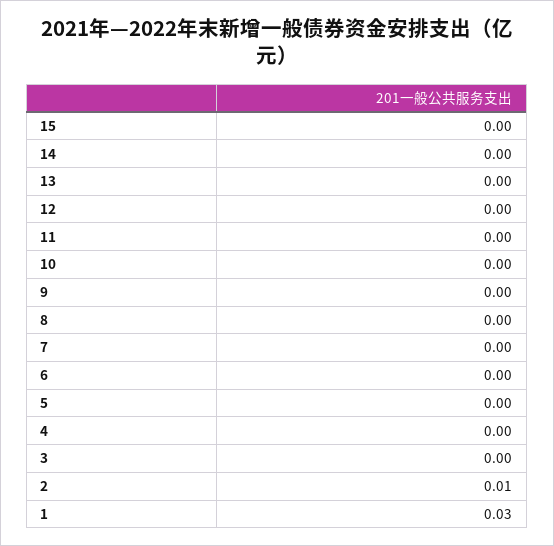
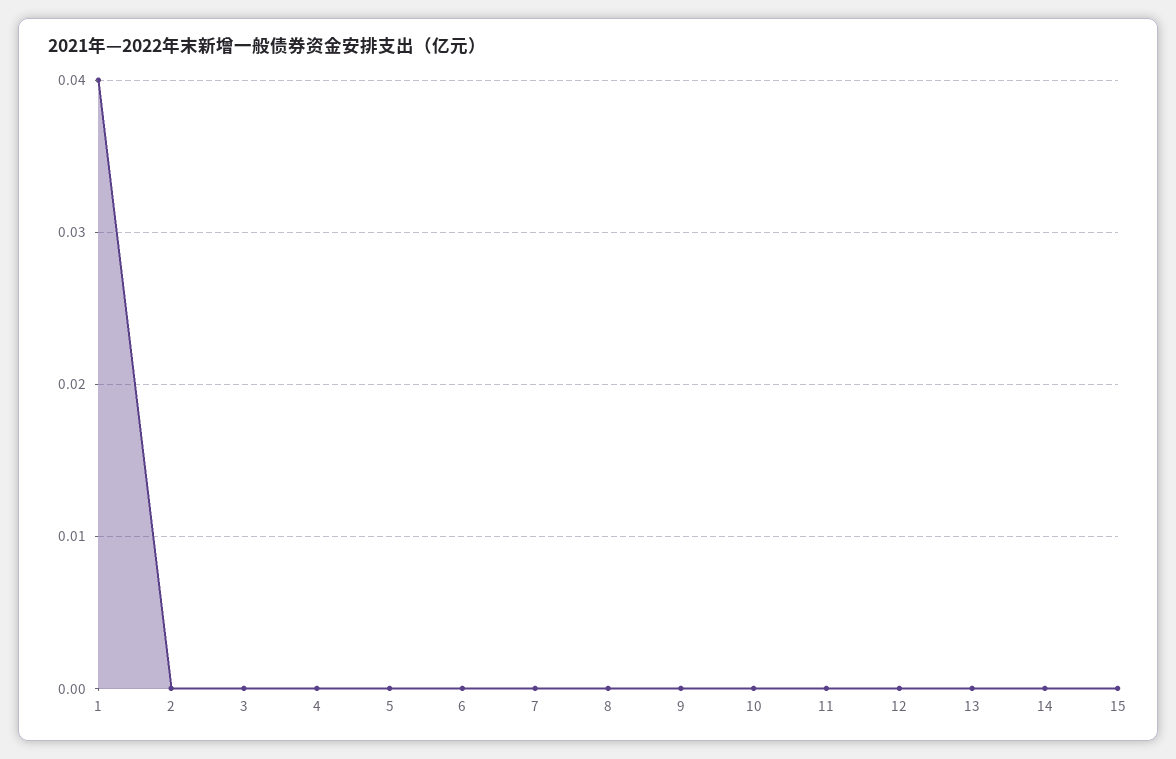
2: 0.01 -> 0
1: 0.03 -> 0.04

